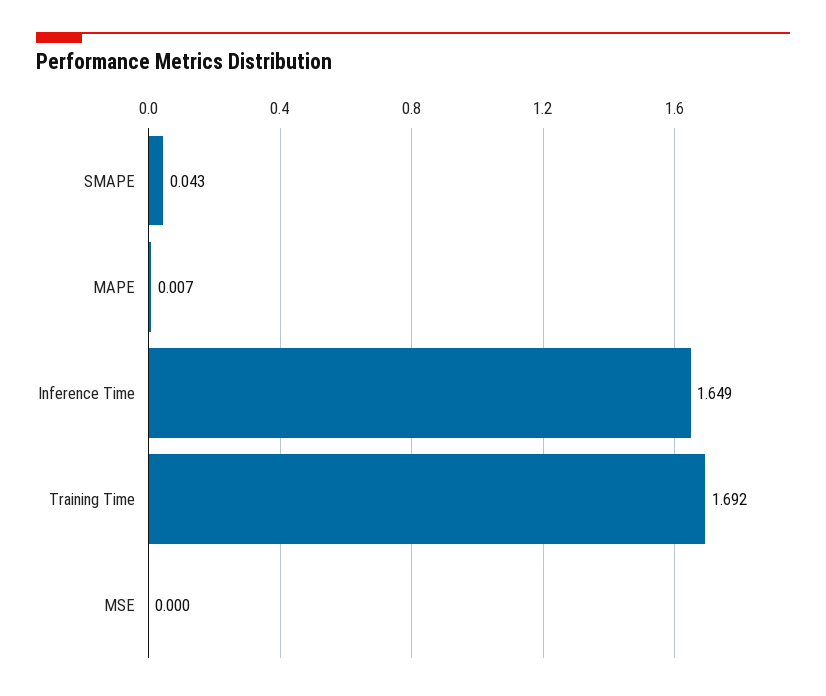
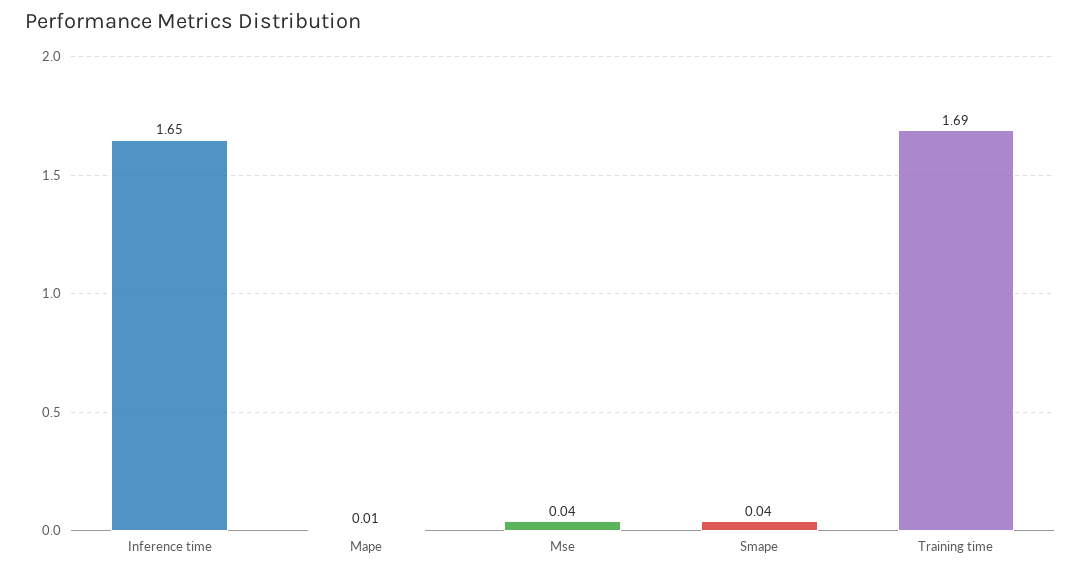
MSE: 0 -> 0.04

